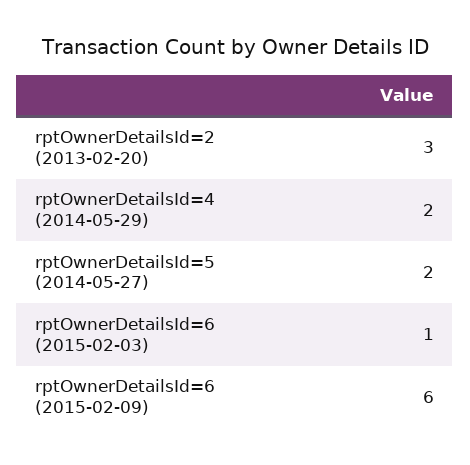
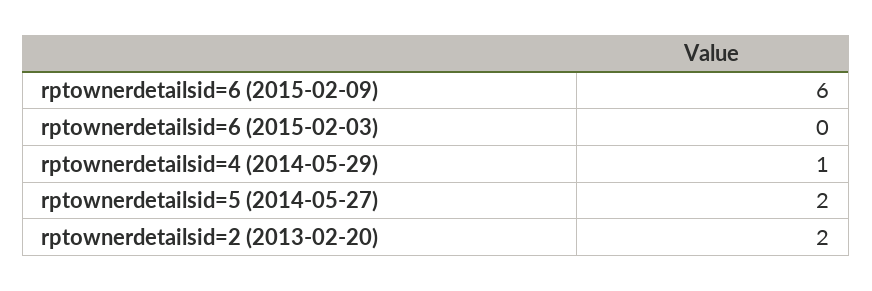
rptOwnerDetailsId=2 (2013-02-20): 3 -> 2
rptOwnerDetailsId=4 (2014-05-29): 2 -> 1
rptOwnerDetailsId=6 (2015-02-03): 1 -> 0

